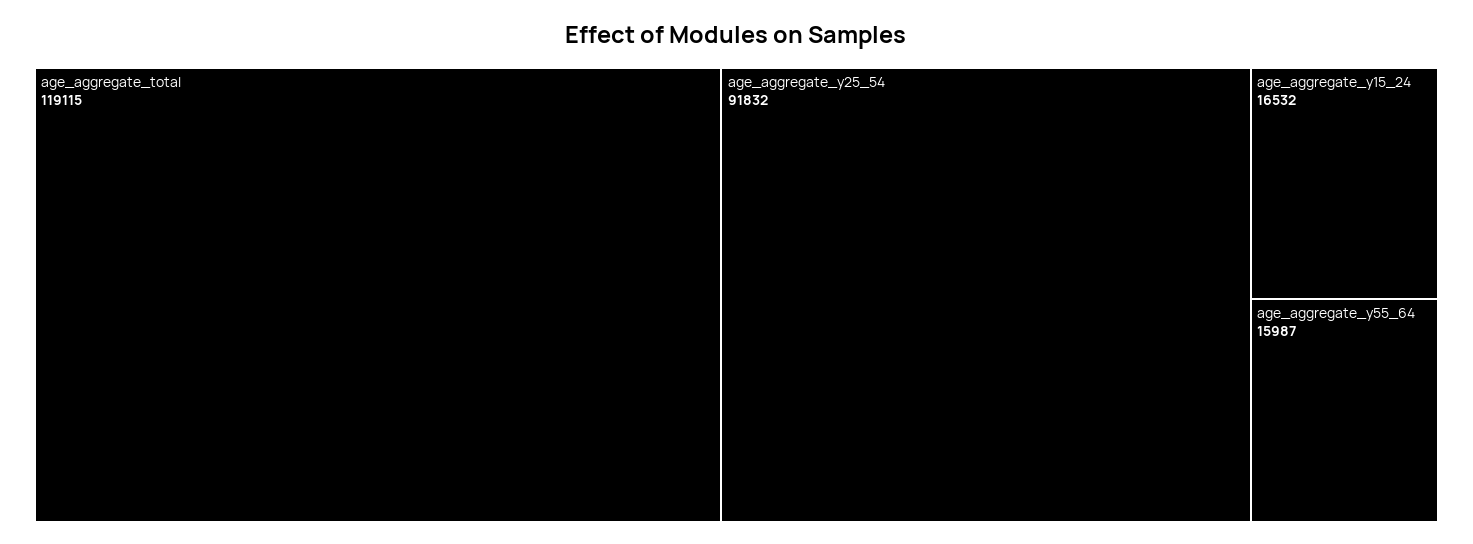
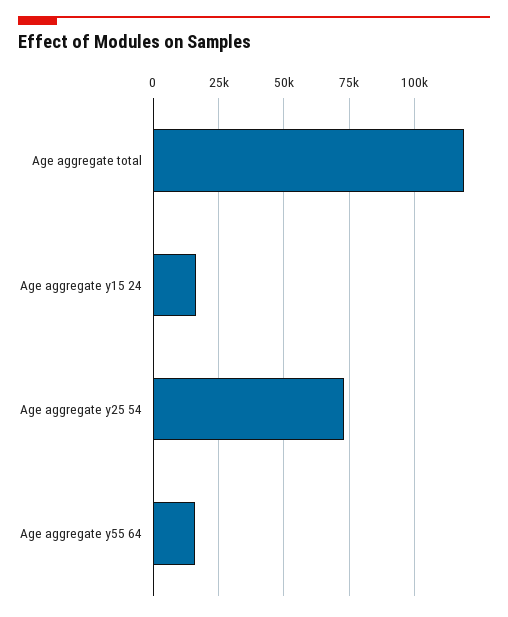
age_aggregate_y25_54: 91832 -> 72500

